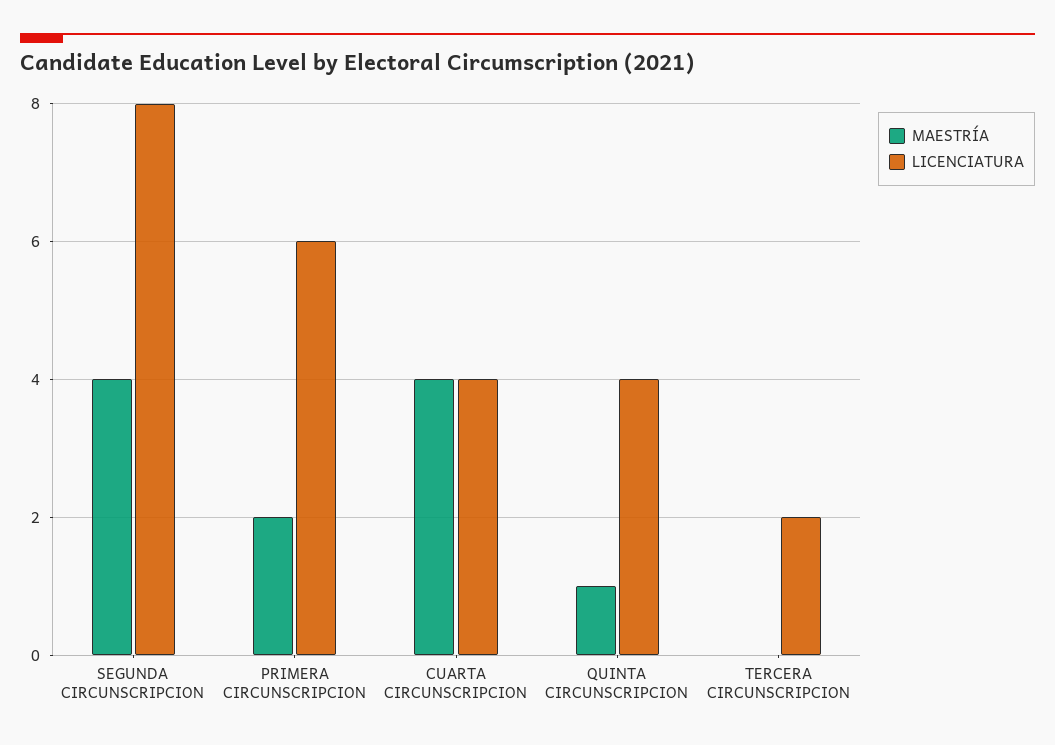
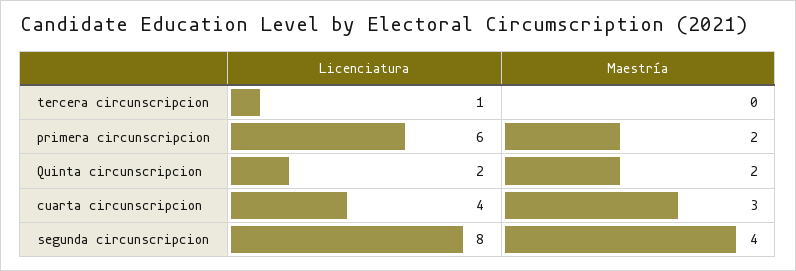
MAESTRÍA, CUARTA CIRCUNSCRIPCION: 4 -> 3
MAESTRÍA, QUINTA CIRCUNSCRIPCION: 1 -> 2
LICENCIATURA, QUINTA CIRCUNSCRIPCION: 4 -> 2
LICENCIATURA, TERCERA CIRCUNSCRIPCION: 2 -> 1

